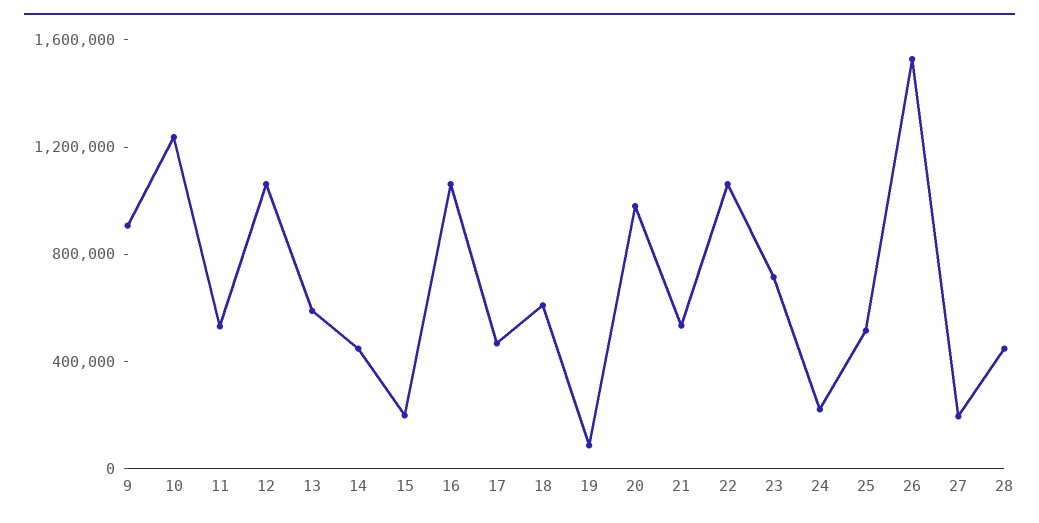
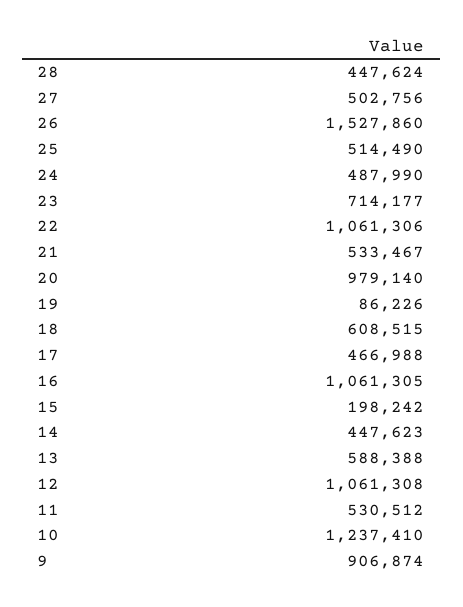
24: 200000 -> 487990
27: 200000 -> 502756

